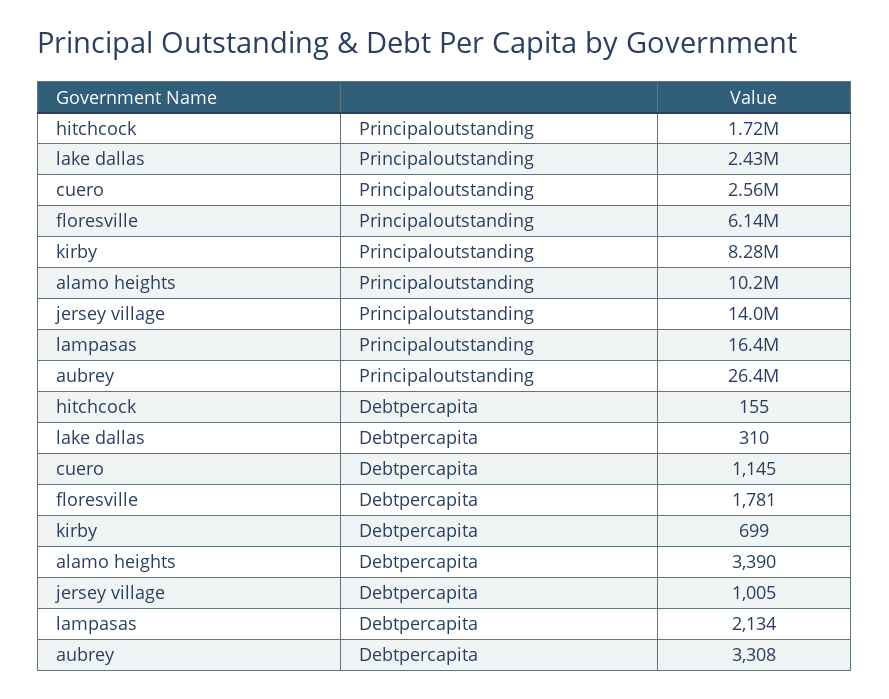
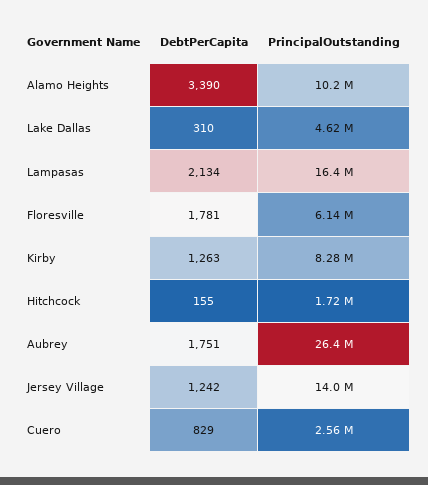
lake dallas, Principaloutstanding: 2430000 -> 4620000
cuero, Debtpercapita: 1145 -> 829
kirby, Debtpercapita: 699 -> 1263
jersey village, Debtpercapita: 1005 -> 1242
aubrey, Debtpercapita: 3308 -> 1751

